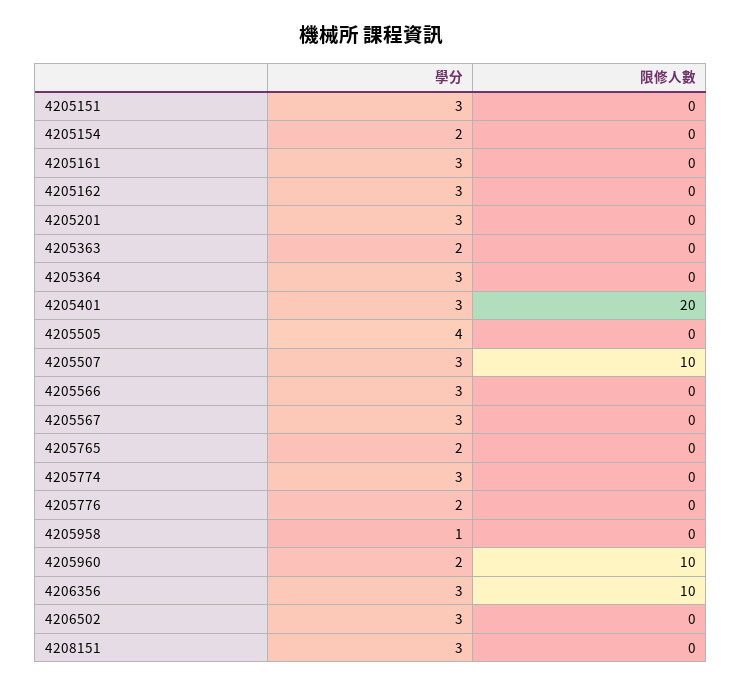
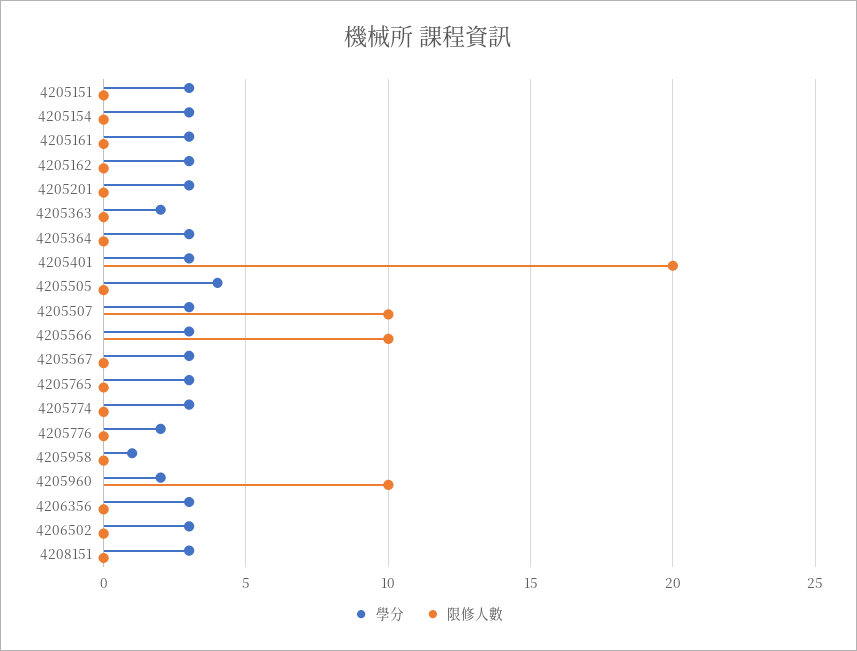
學分, 4205154: 2 -> 3
限修人數, 4205566: 0 -> 10
學分, 4205765: 2 -> 3
限修人數, 4206356: 10 -> 0

